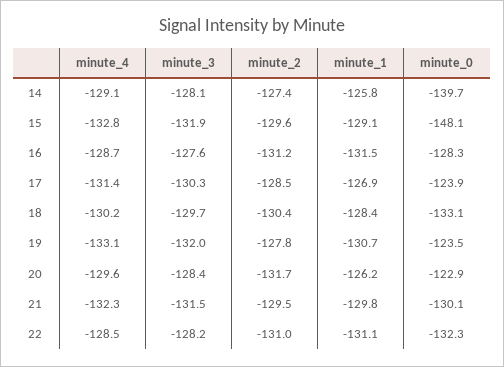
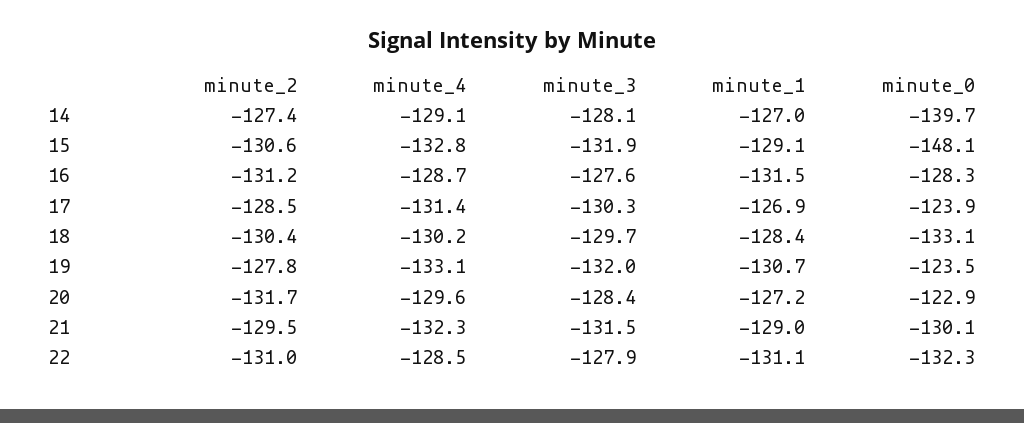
minute_1, 14: -125.8 -> -127
minute_2, 15: -129.6 -> -130.6
minute_1, 20: -126.2 -> -127.2
minute_1, 21: -129.8 -> -129
minute_3, 22: -128.2 -> -127.9

